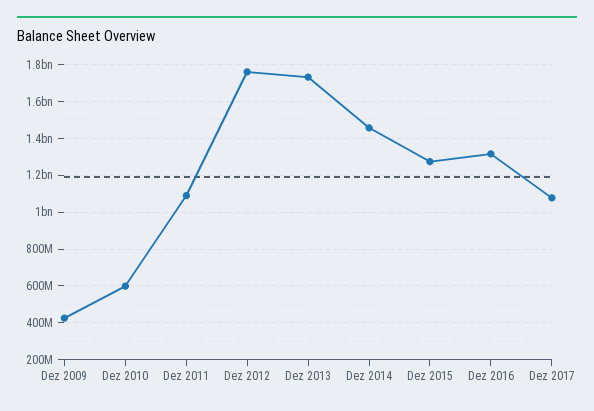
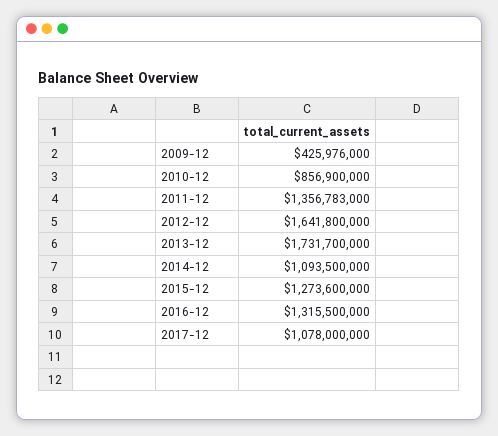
Dez 2010: 600000000 -> 856900000
Dez 2011: 1100000000 -> 1356783000
Dez 2012: 1750000000 -> 1641800000
Dez 2014: 1450000000 -> 1093500000

